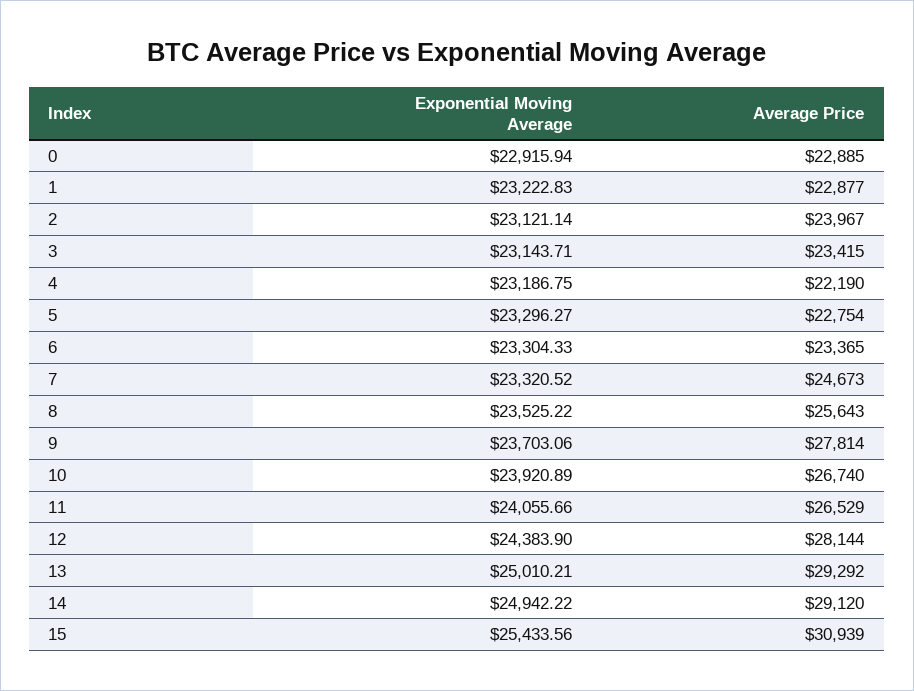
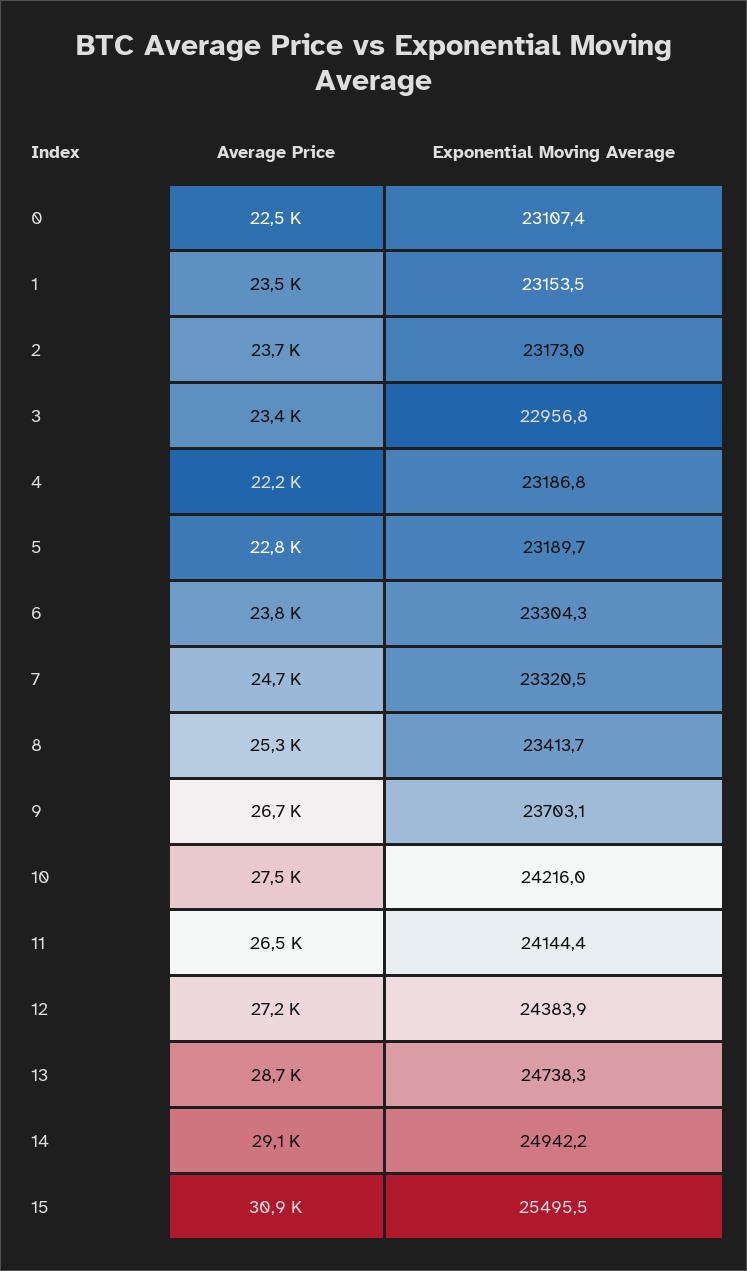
Exponential Moving Average, 0: 22915.94 -> 23107.4
Average Price, 0: 22885 -> 22500
Exponential Moving Average, 1: 23222.83 -> 23153.5
Average Price, 1: 22877 -> 23500
Exponential Moving Average, 2: 23121.14 -> 23173
Average Price, 2: 23967 -> 23700
Exponential Moving Average, 3: 23143.71 -> 22956.8
Exponential Moving Average, 5: 23296.27 -> 23189.7
Average Price, 6: 23365 -> 23800
Exponential Moving Average, 8: 23525.22 -> 23413.7
Average Price, 8: 25643 -> 25300
Average Price, 9: 27814 -> 26700
Exponential Moving Average, 10: 23920.89 -> 24216
Average Price, 10: 26740 -> 27500
Exponential Moving Average, 11: 24055.66 -> 24144.4
Average Price, 12: 28144 -> 27200
Exponential Moving Average, 13: 25010.21 -> 24738.3
Average Price, 13: 29292 -> 28700
Exponential Moving Average, 15: 25433.56 -> 25495.5

